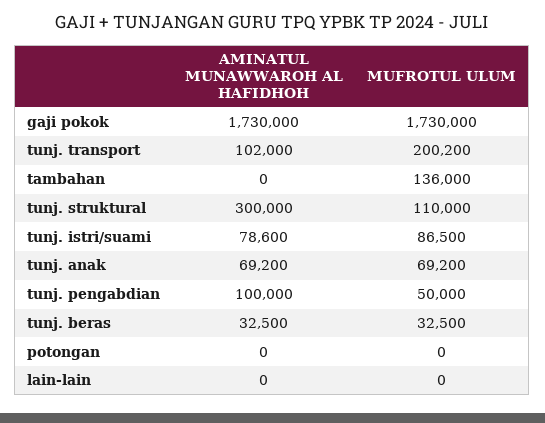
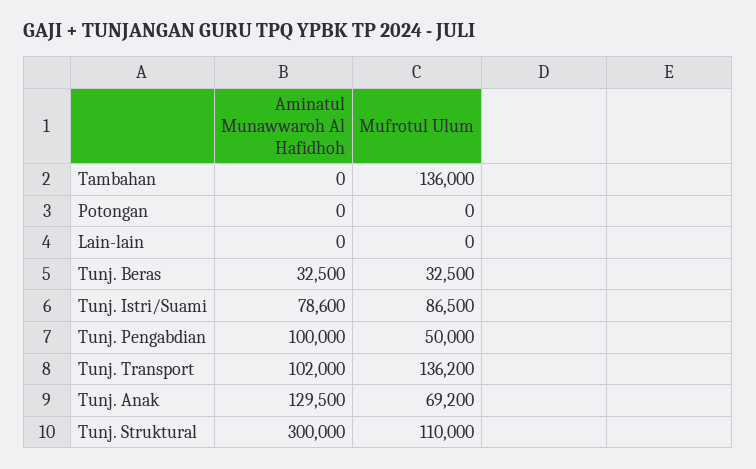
AMINATUL MUNAWWAROH AL HAFIDHOH, gaji pokok: 1730000 -> none
MUFROTUL ULUM, gaji pokok: 1730000 -> none
MUFROTUL ULUM, tunj. transport: 200200 -> 136200
AMINATUL MUNAWWAROH AL HAFIDHOH, tunj. anak: 69200 -> 129500

